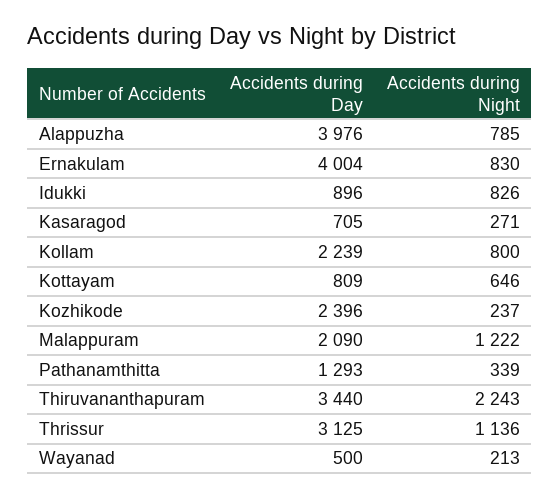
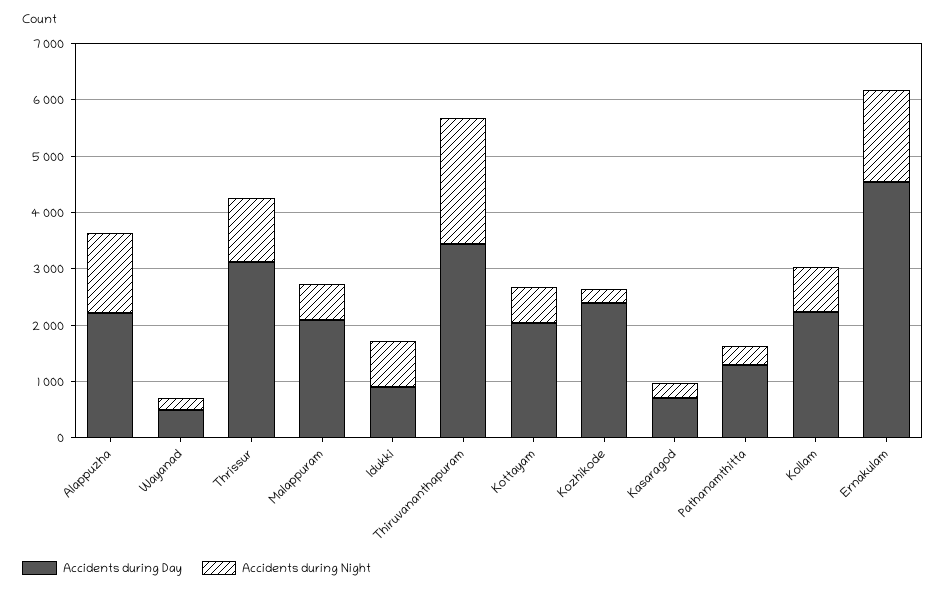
Accidents during Day, Alappuzha: 3976 -> 2200
Accidents during Night, Alappuzha: 785 -> 1400
Accidents during Day, Ernakulam: 4004 -> 4600
Accidents during Night, Ernakulam: 830 -> 1600
Accidents during Day, Kottayam: 809 -> 2000
Accidents during Night, Malappuram: 1222 -> 600

